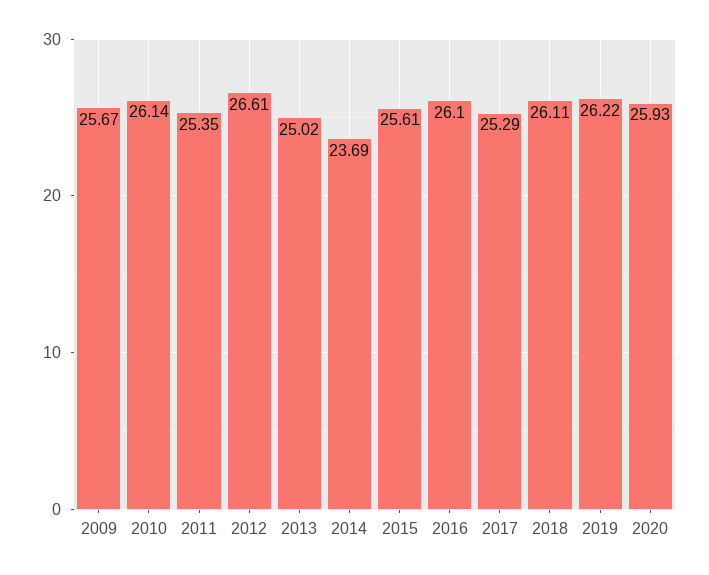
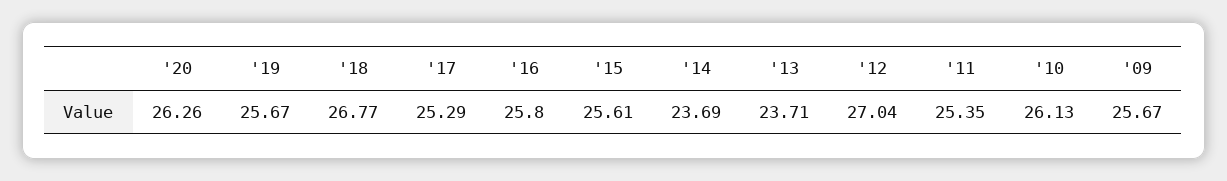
2010: 26.14 -> 26.13
2012: 26.61 -> 27.04
2013: 25.02 -> 23.71
2016: 26.1 -> 25.8
2018: 26.11 -> 26.77
2019: 26.22 -> 25.67
2020: 25.93 -> 26.26

